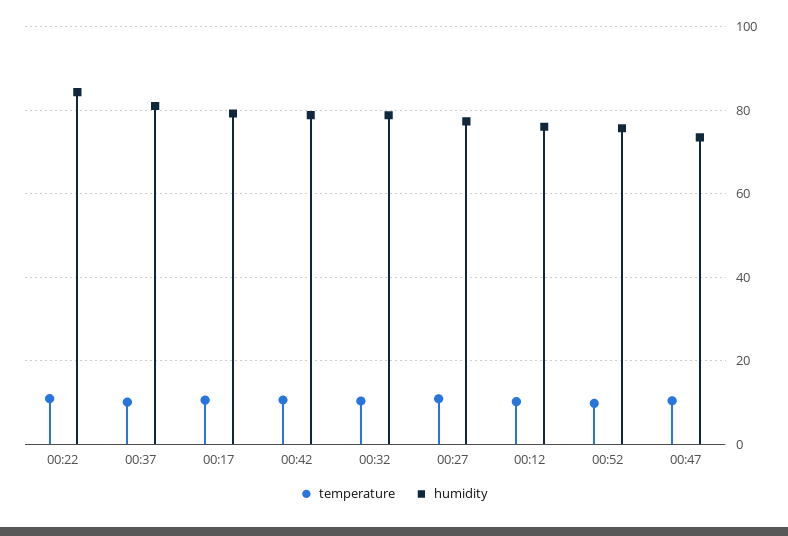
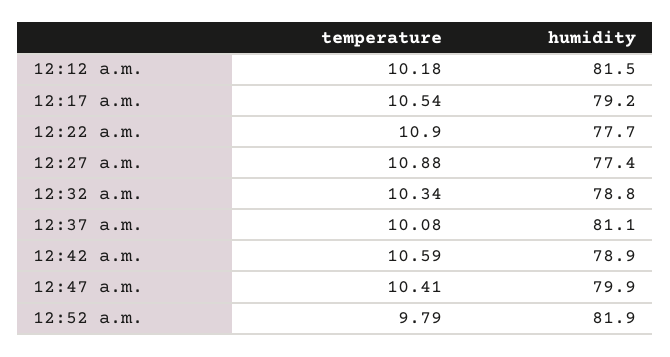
humidity, 00:22: 84 -> 77.7
humidity, 00:12: 76 -> 81.5
humidity, 00:52: 76 -> 81.9
humidity, 00:47: 74 -> 79.9

